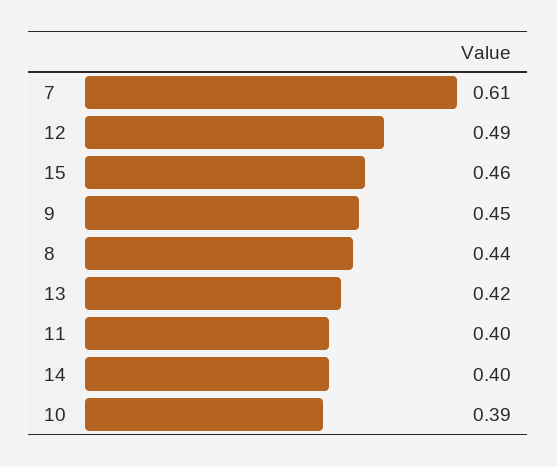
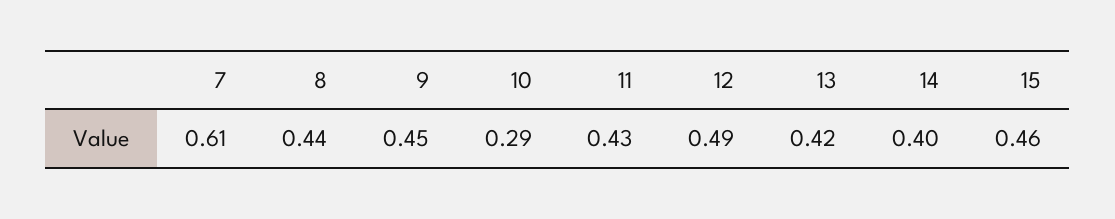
11: 0.4 -> 0.43
10: 0.39 -> 0.29

